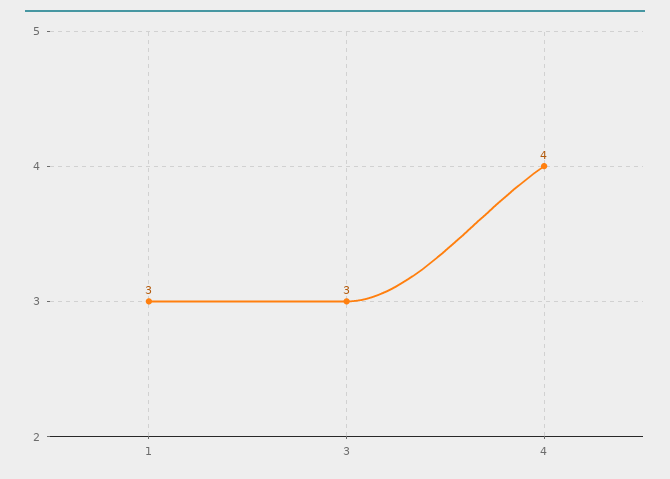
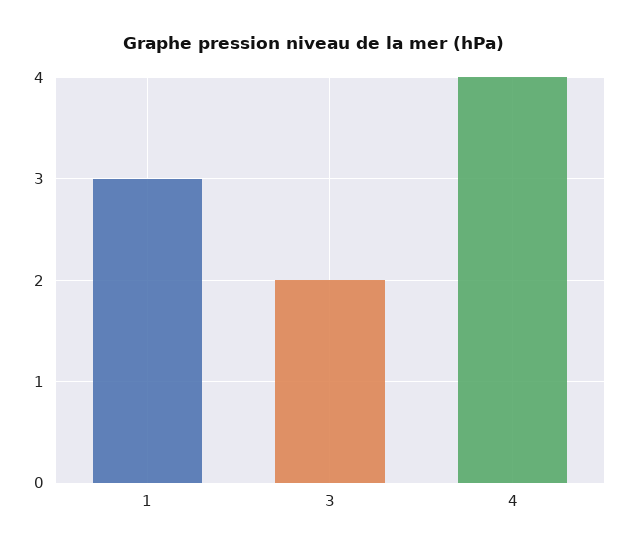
3: 3 -> 2

